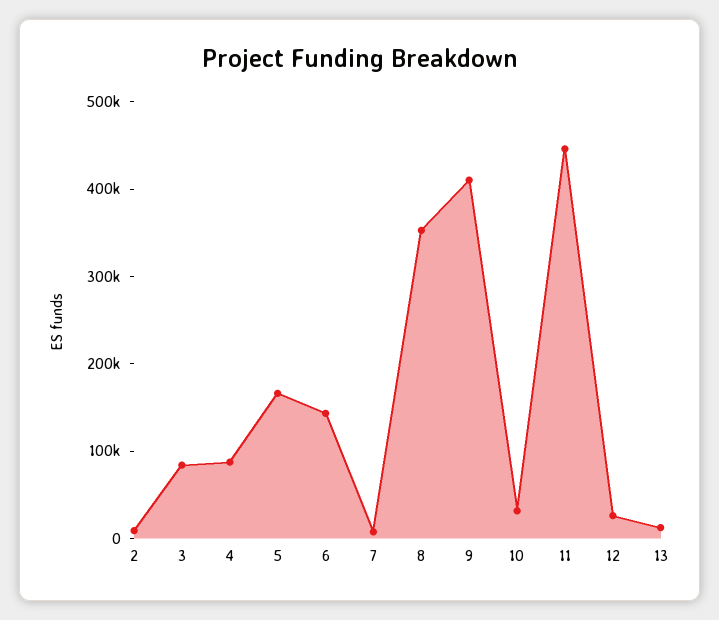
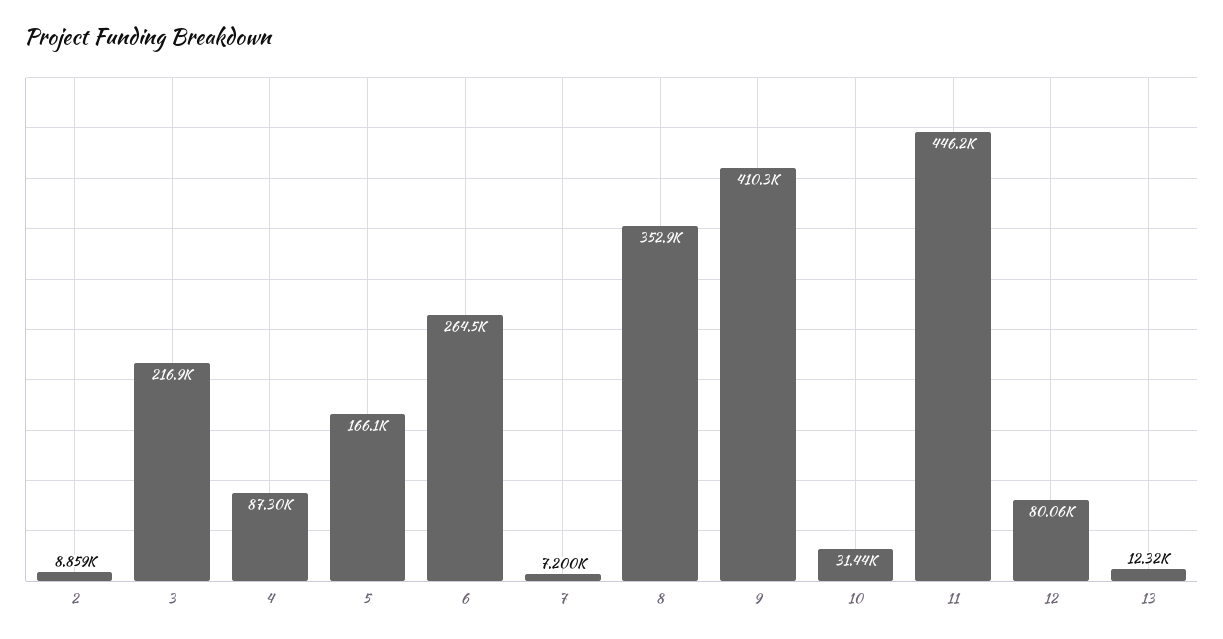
3: 80000 -> 216900
6: 140000 -> 264500
12: 20000 -> 80060

